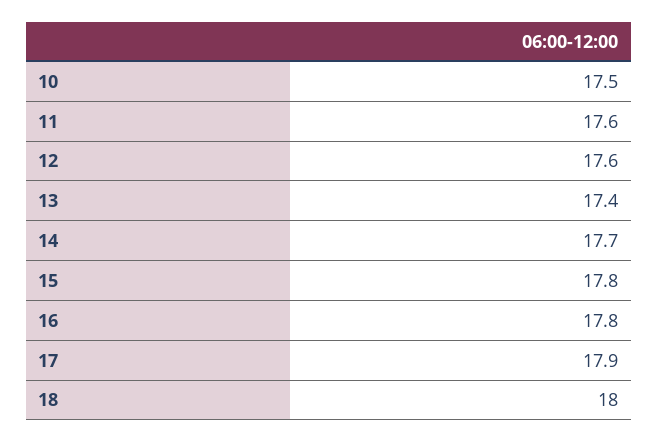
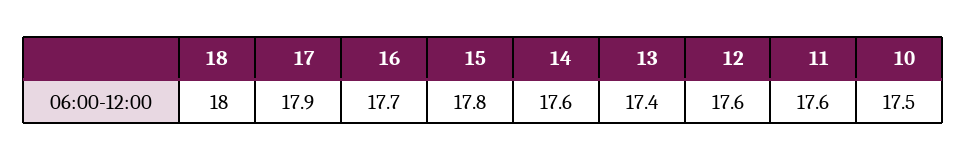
14: 17.7 -> 17.6
16: 17.8 -> 17.7

